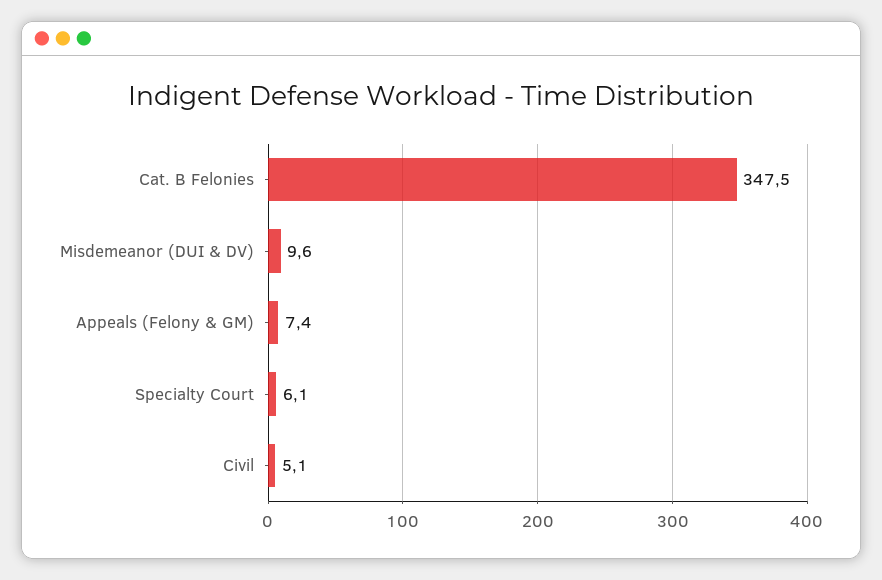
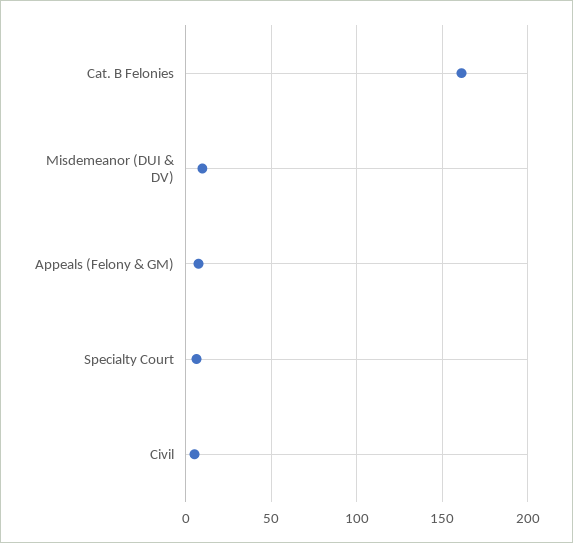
Cat. B Felonies: 347.5 -> 160

